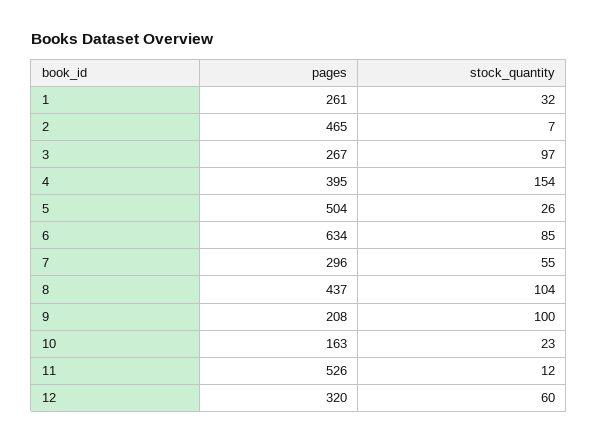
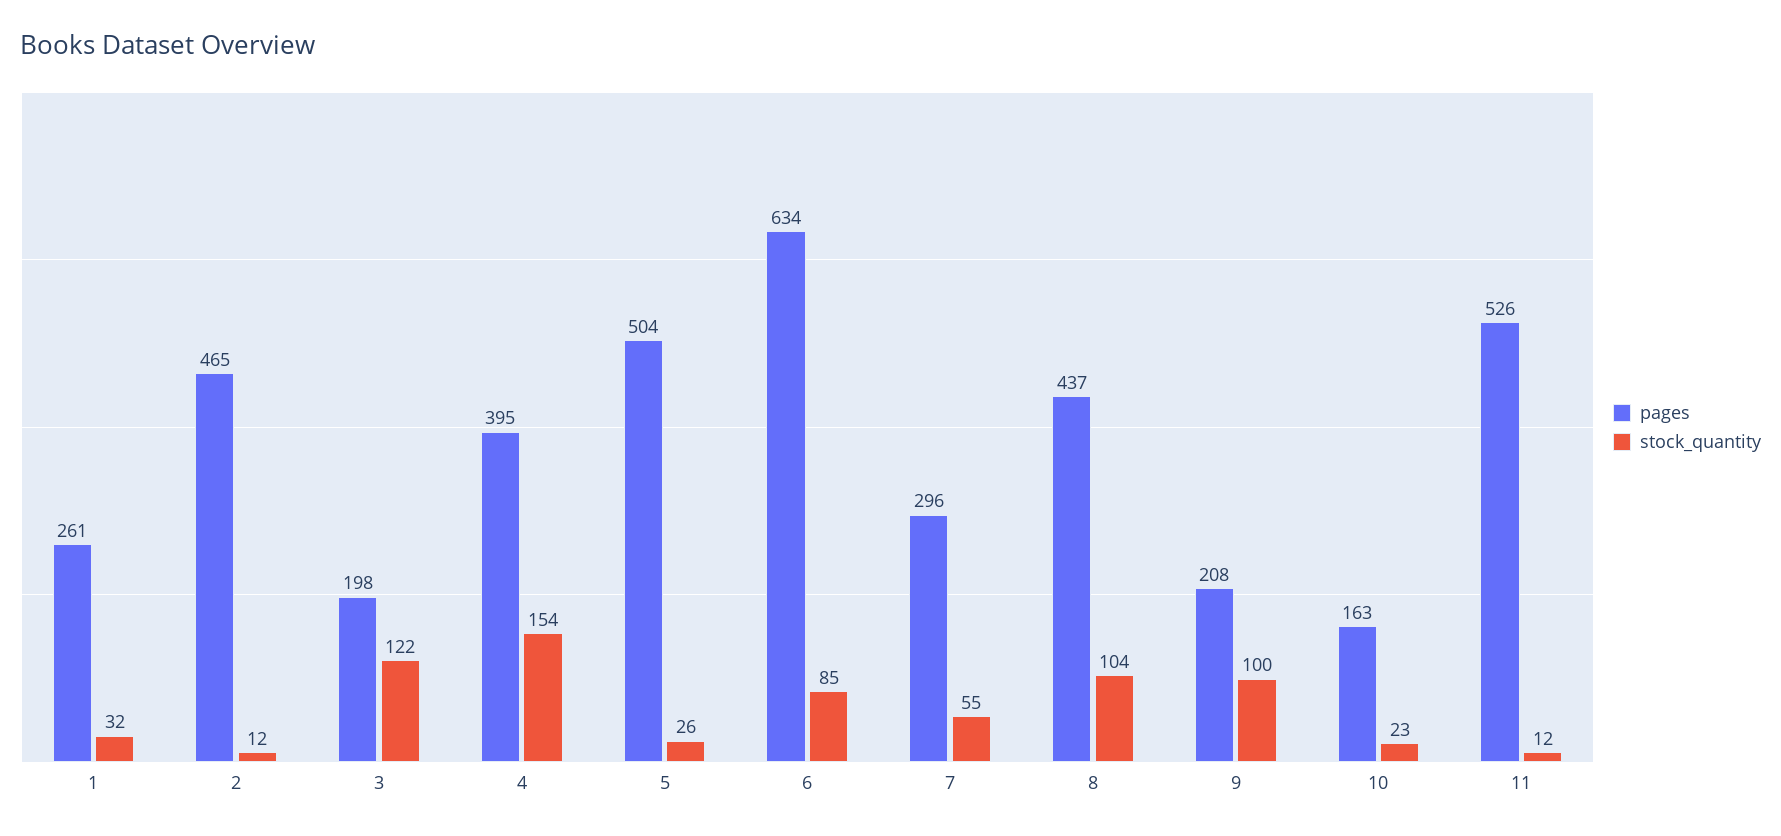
stock_quantity, 2: 7 -> 12
pages, 3: 267 -> 198
stock_quantity, 3: 97 -> 122
pages, 12: 320 -> none
stock_quantity, 12: 60 -> none

